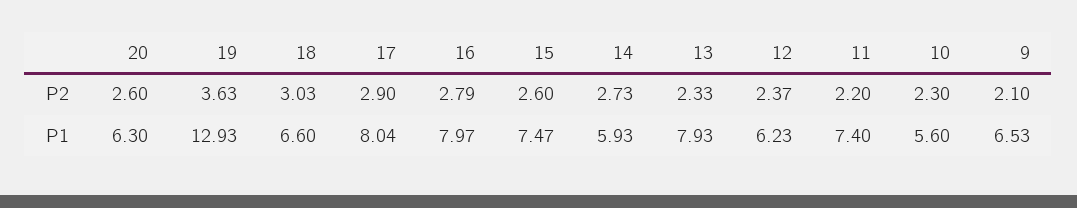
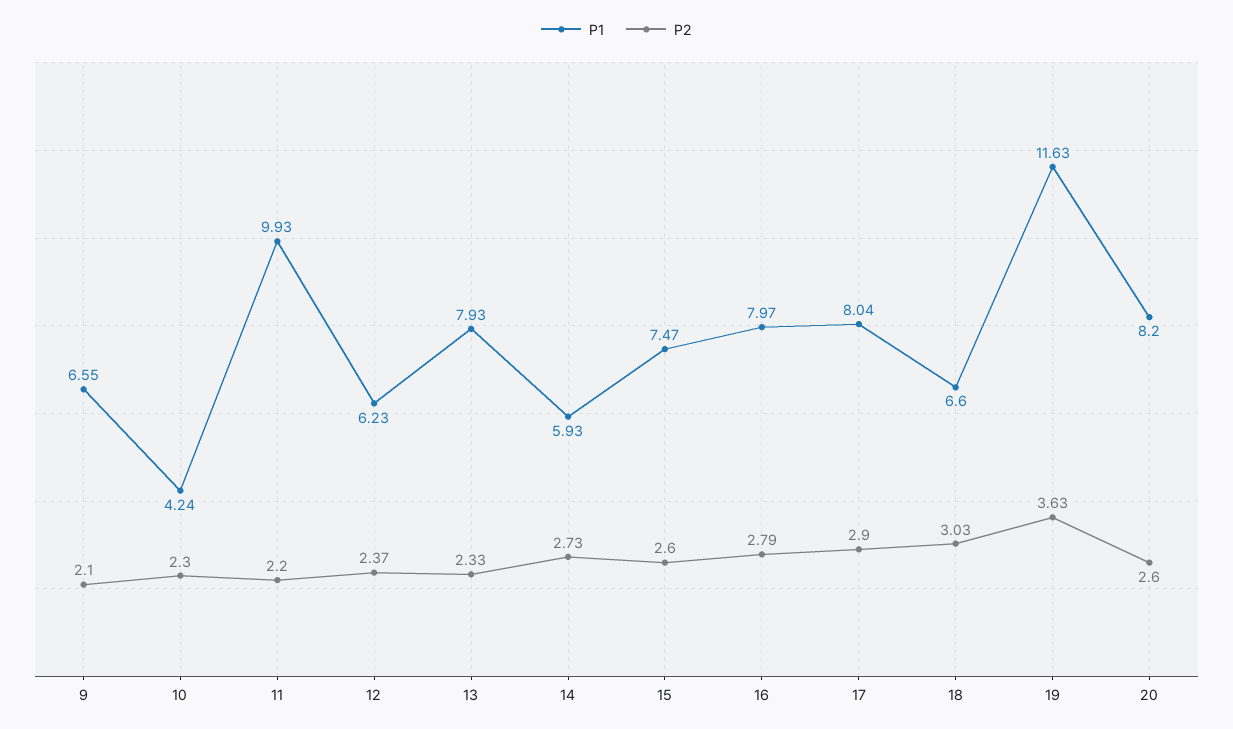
P1, 20: 6.3 -> 8.2
P1, 19: 12.93 -> 11.63
P1, 11: 7.4 -> 9.93
P1, 10: 5.6 -> 4.24
P1, 9: 6.53 -> 6.55

